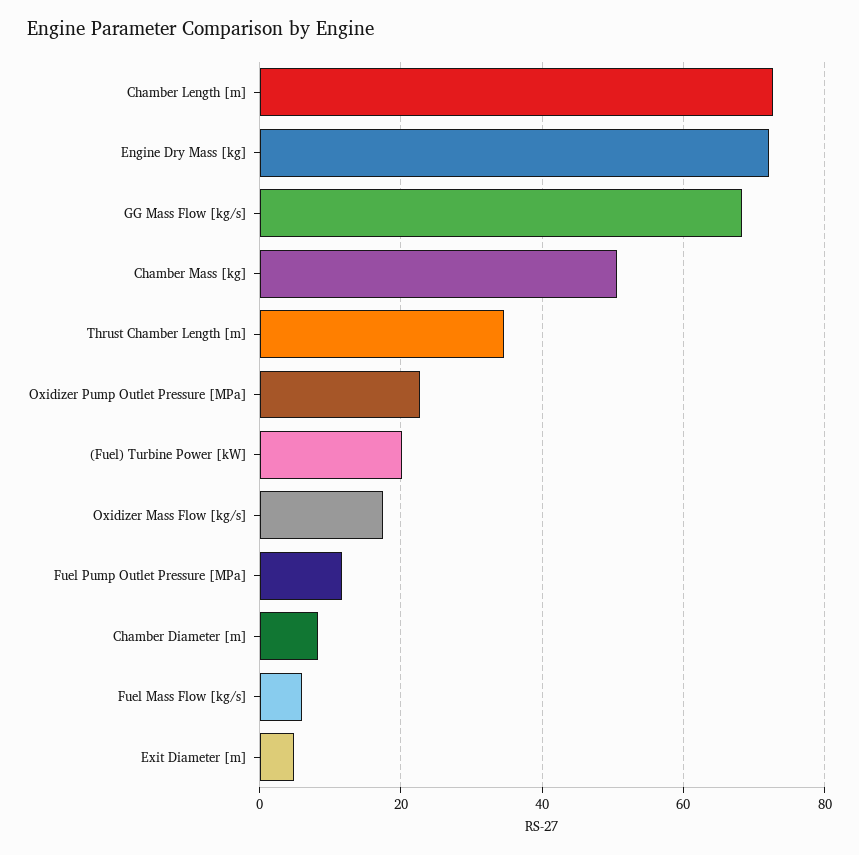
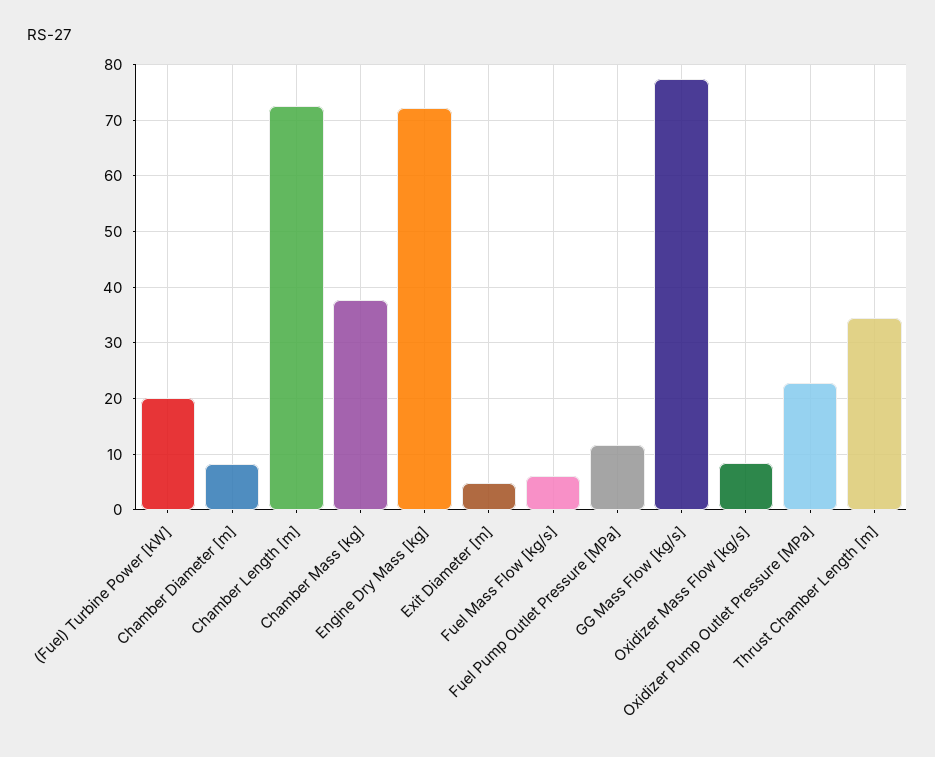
GG Mass Flow [kg/s]: 68 -> 78
Chamber Mass [kg]: 50 -> 38
Oxidizer Mass Flow [kg/s]: 18 -> 8

